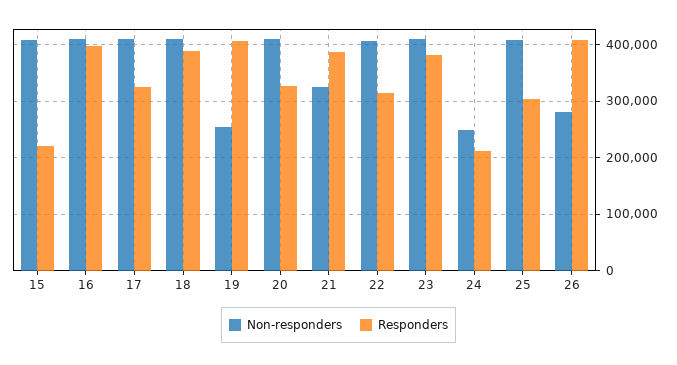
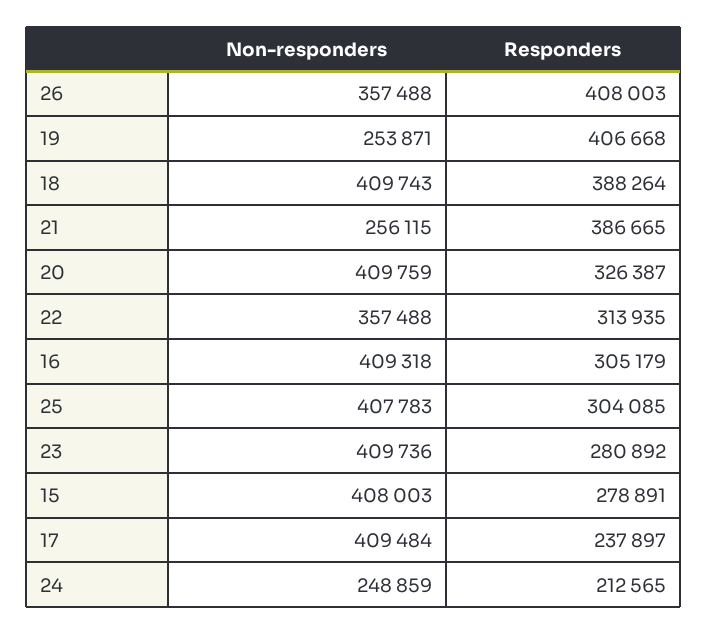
Responders, 15: 220000 -> 278891
Responders, 16: 400000 -> 305179
Responders, 17: 320000 -> 237897
Non-responders, 21: 320000 -> 256115
Non-responders, 22: 400000 -> 357488
Responders, 23: 380000 -> 280892
Non-responders, 26: 280000 -> 357488

